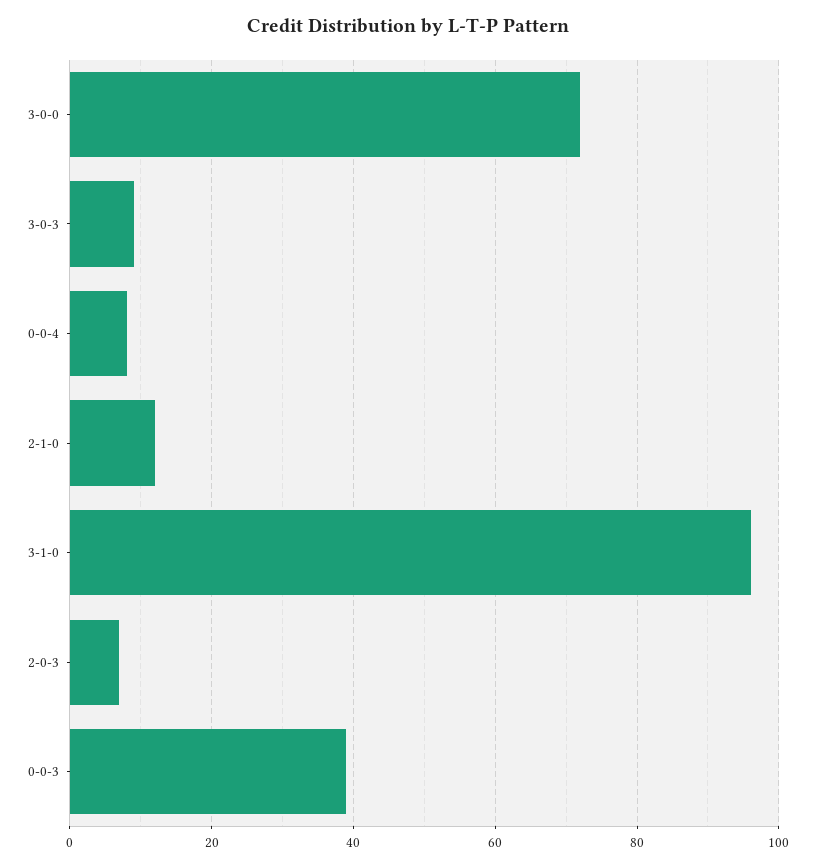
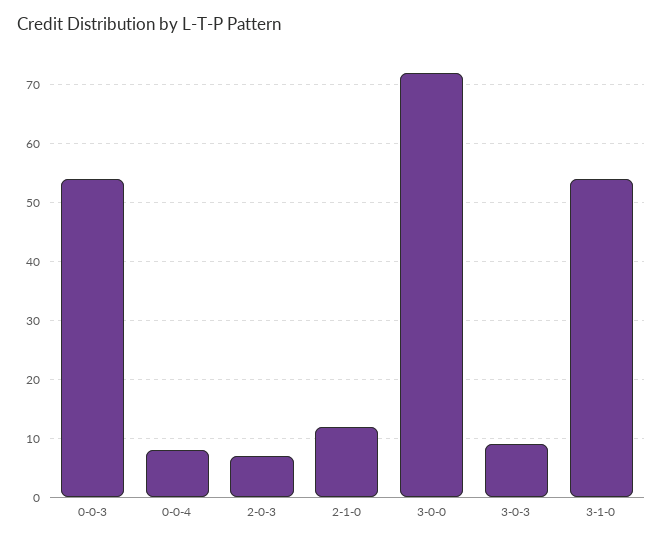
3-1-0: 95 -> 55
0-0-3: 40 -> 55

